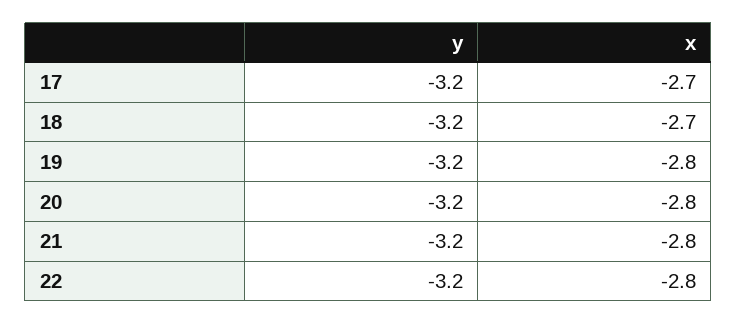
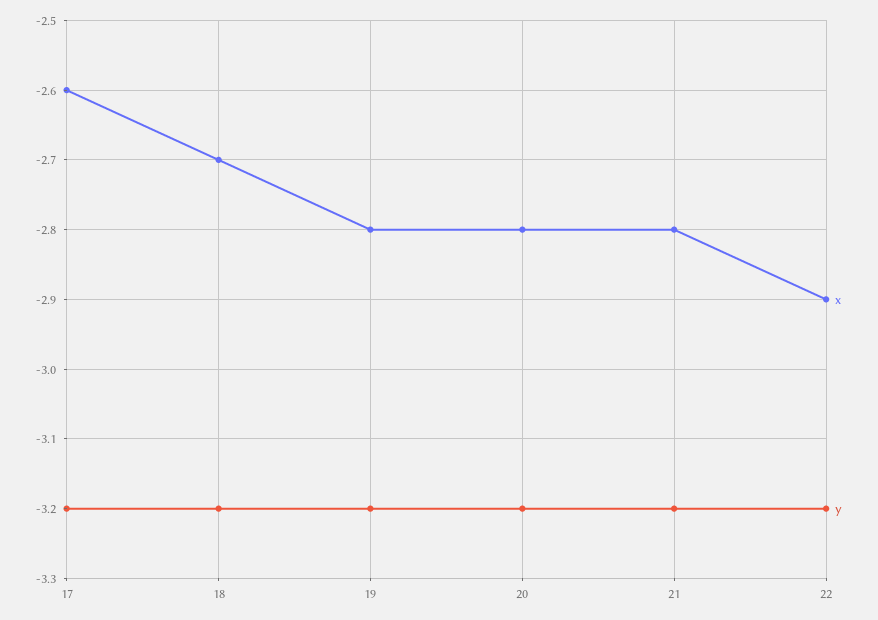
x, 17: -2.7 -> -2.6
x, 22: -2.8 -> -2.9

